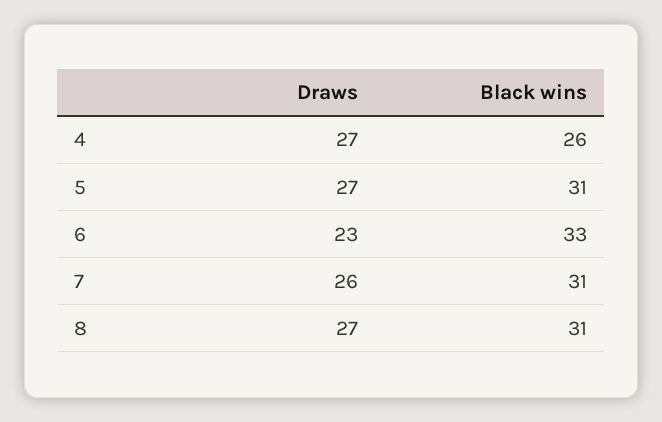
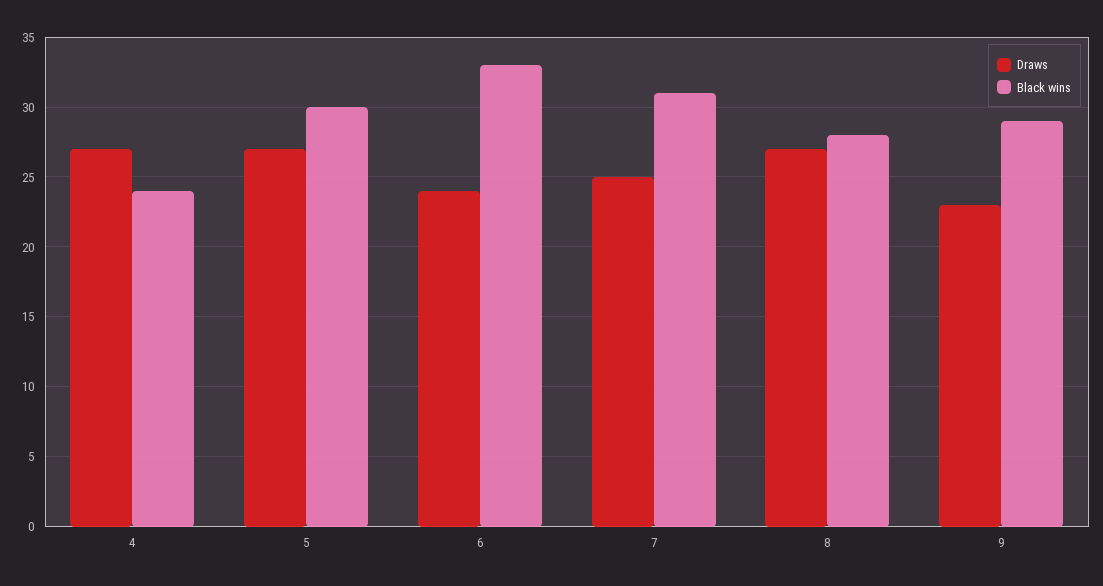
Black wins, 4: 26 -> 24
Black wins, 5: 31 -> 30
Draws, 6: 23 -> 24
Draws, 7: 26 -> 25
Black wins, 8: 31 -> 28
Draws, 9: none -> 23
Black wins, 9: none -> 29

